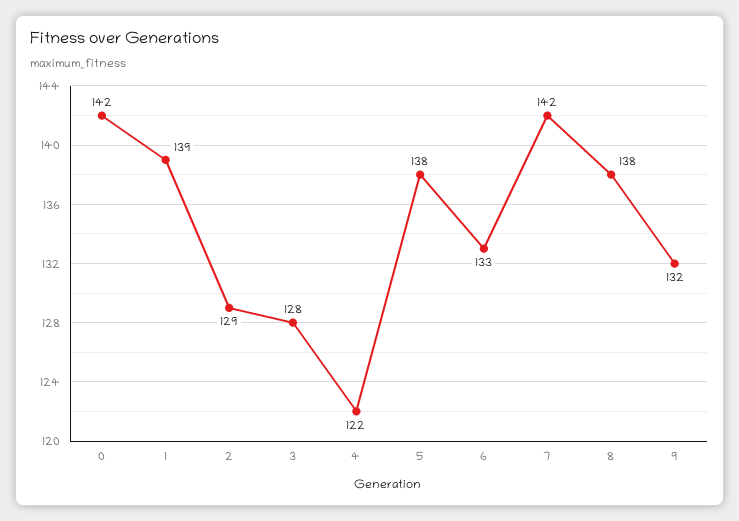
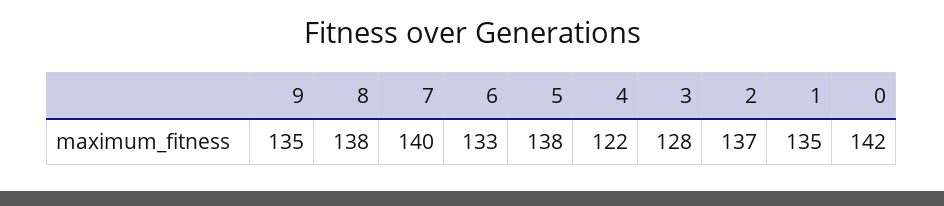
1: 139 -> 135
2: 129 -> 137
7: 142 -> 140
9: 132 -> 135

